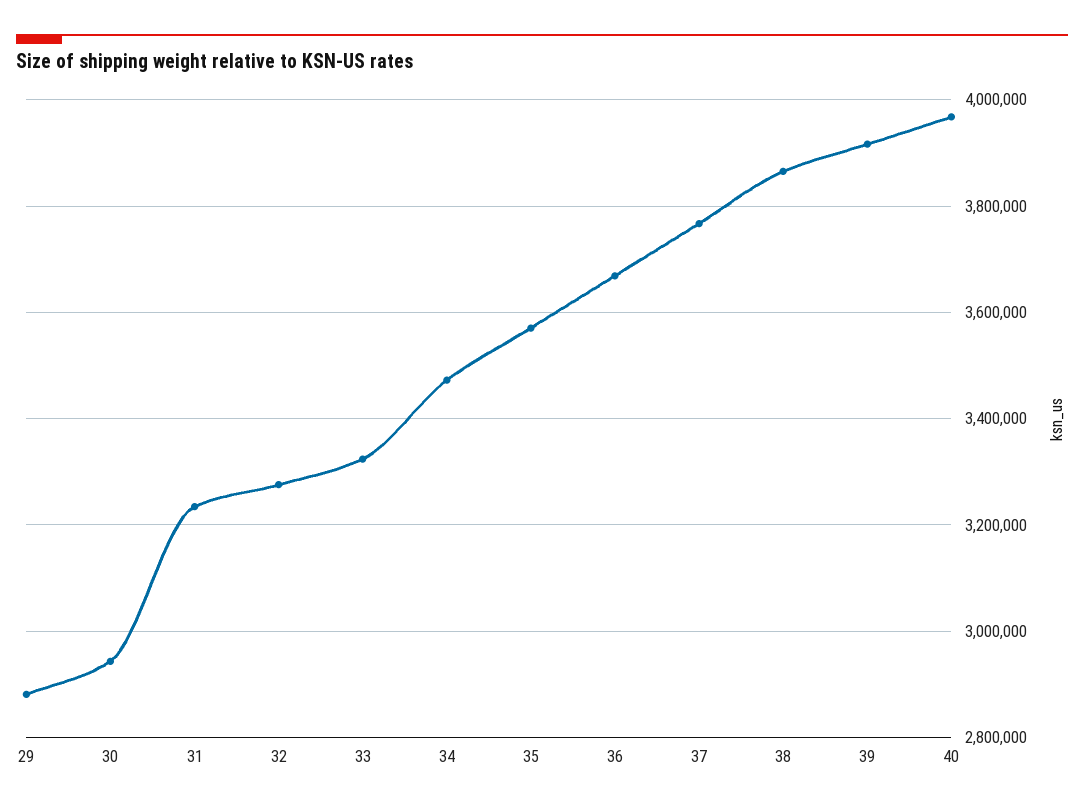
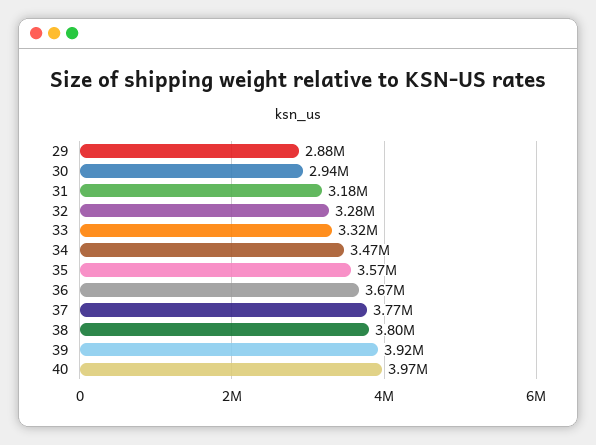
31: 3240000 -> 3180000
38: 3860000 -> 3800000

